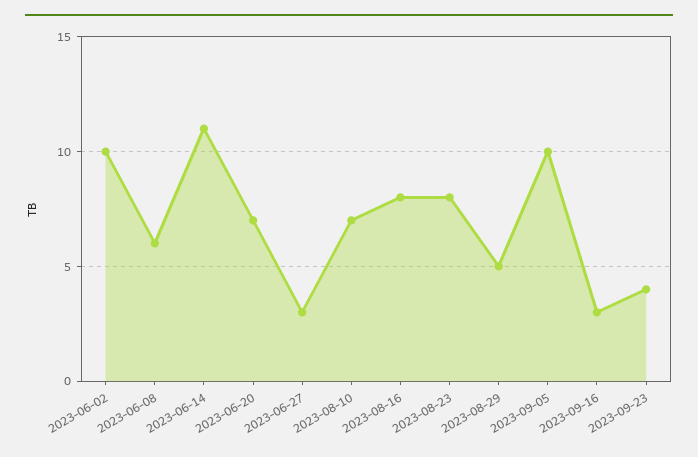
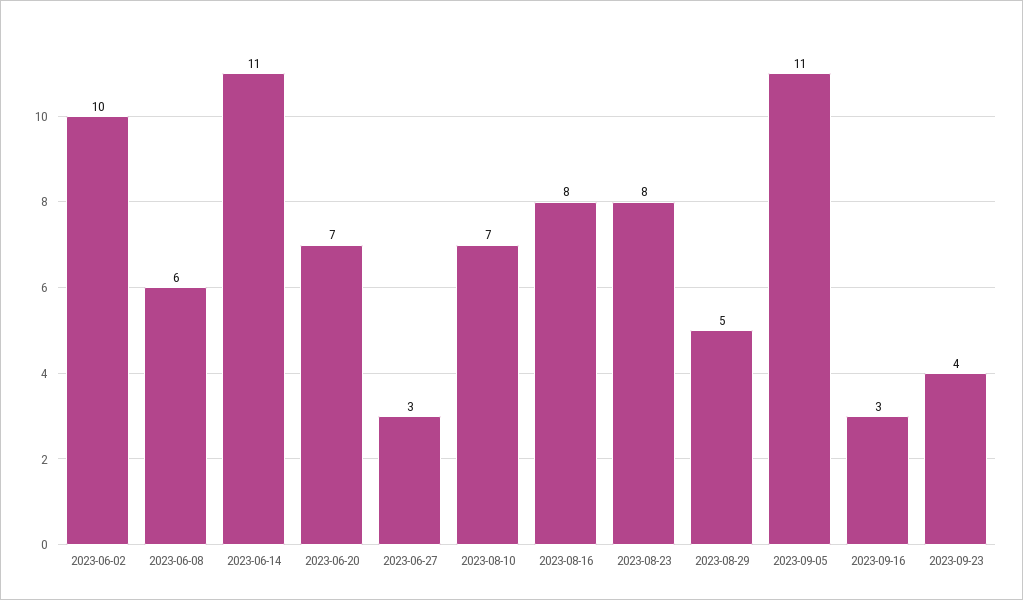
2023-09-05: 10 -> 11

